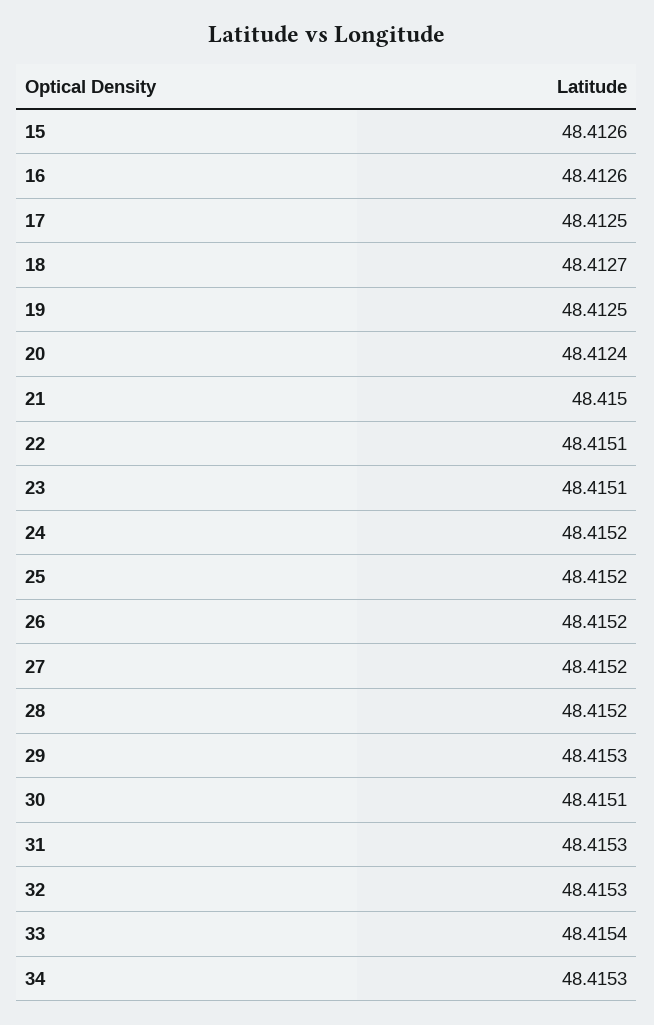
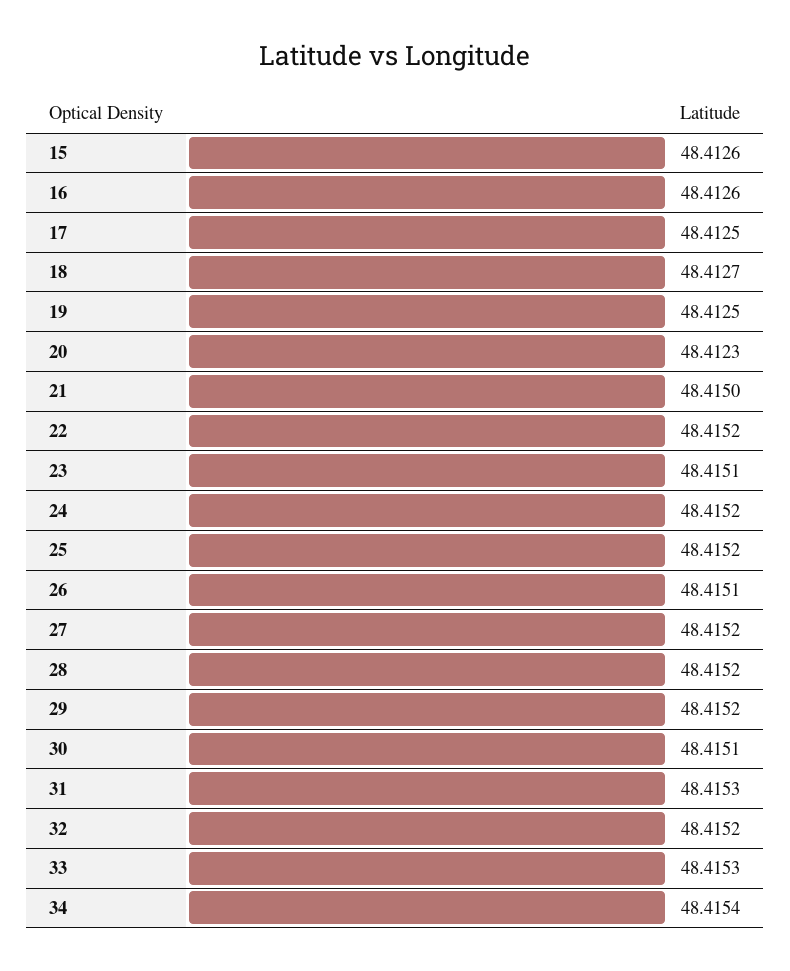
20: 48.4124 -> 48.4123
22: 48.4151 -> 48.4152
26: 48.4152 -> 48.4151
29: 48.4153 -> 48.4152
32: 48.4153 -> 48.4152
33: 48.4154 -> 48.4153
34: 48.4153 -> 48.4154

